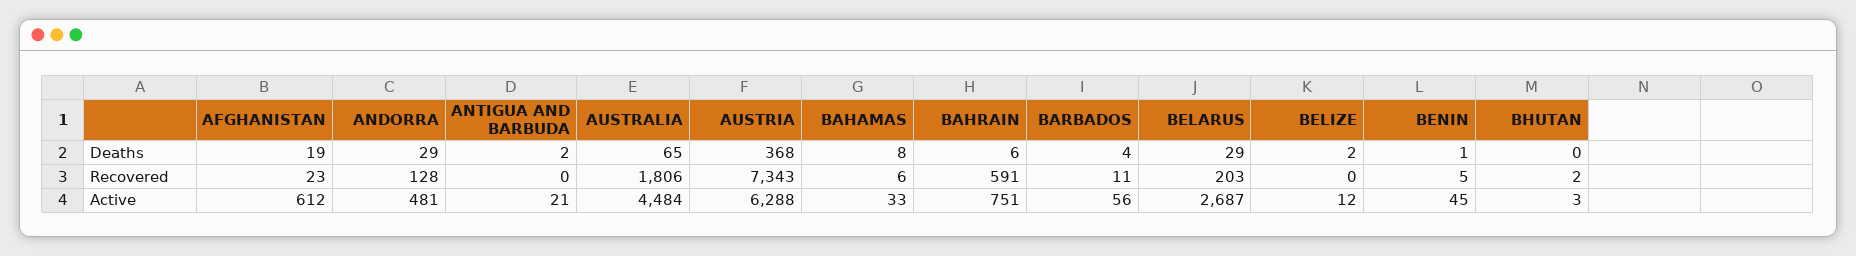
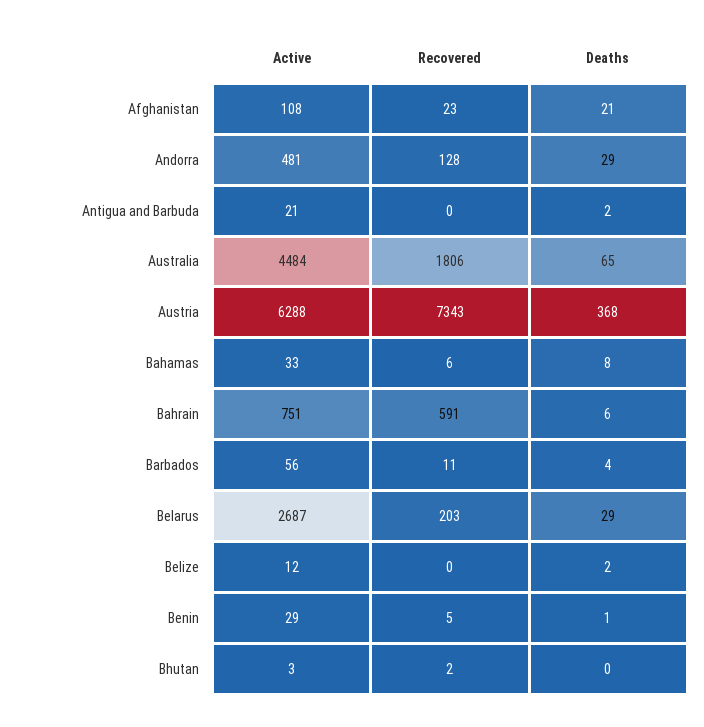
AFGHANISTAN, Deaths: 19 -> 21
AFGHANISTAN, Active: 612 -> 108
BENIN, Active: 45 -> 29

